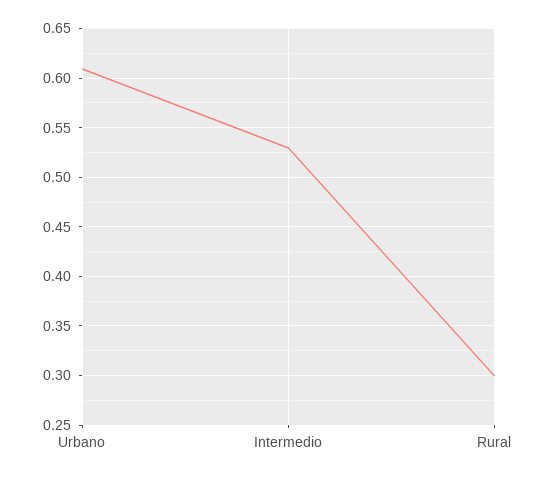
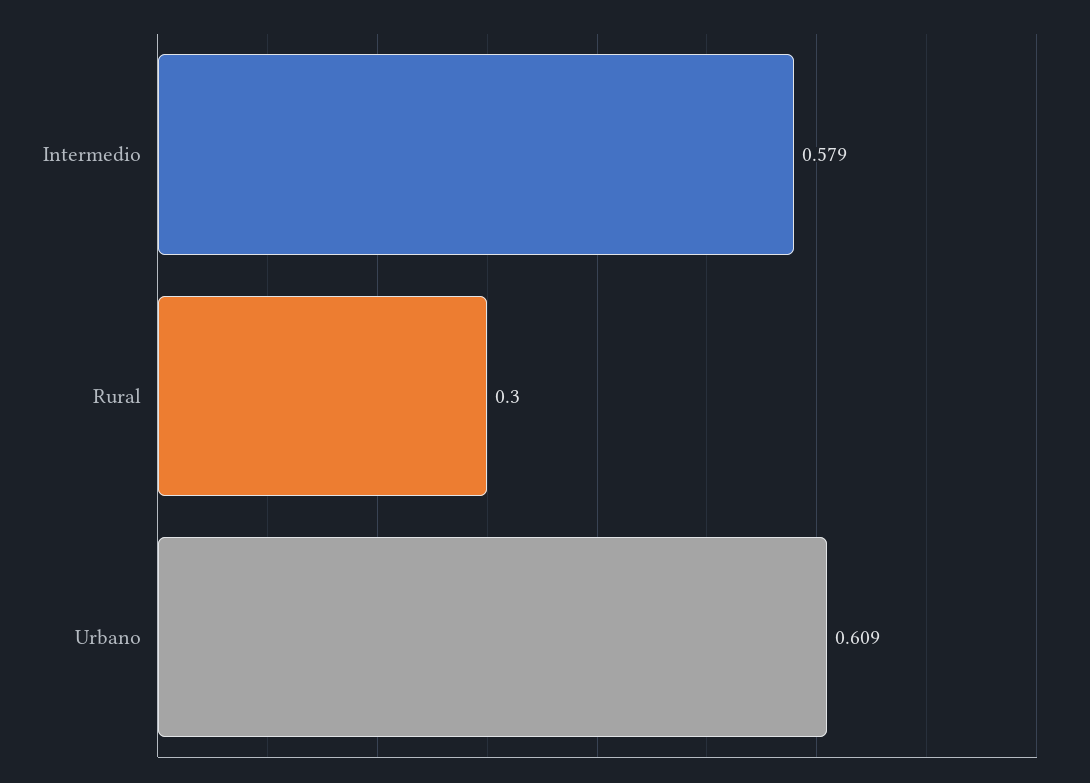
Intermedio: 0.53 -> 0.579

